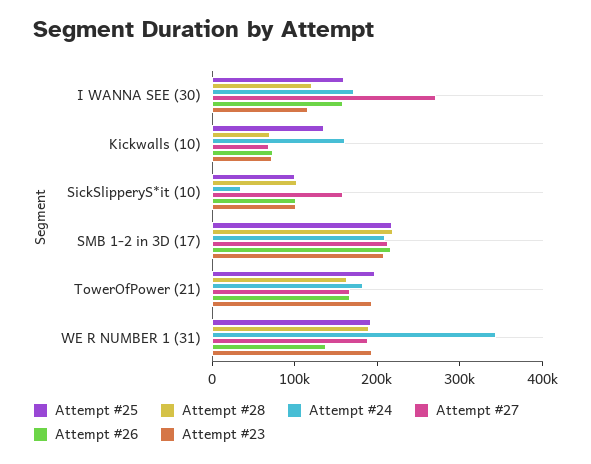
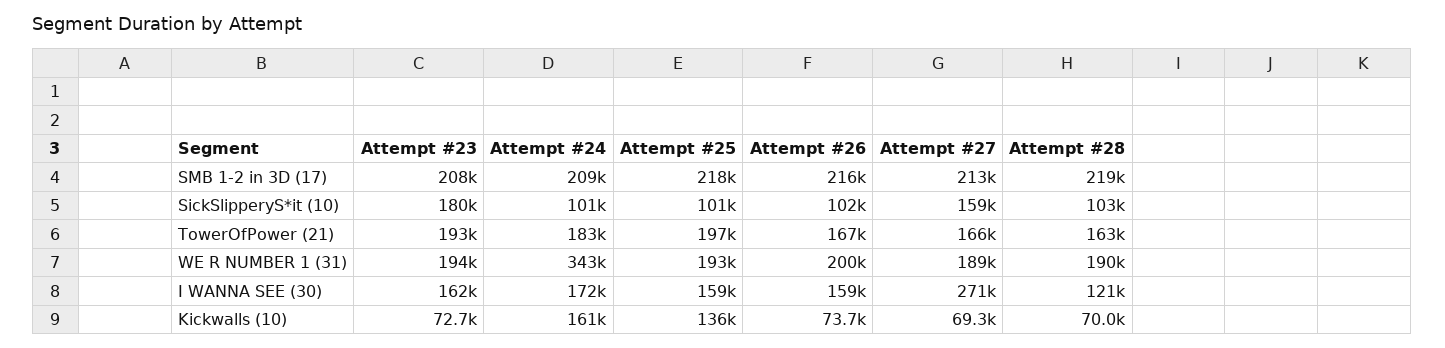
Attempt #23, I WANNA SEE (30): 120000 -> 162000
Attempt #24, SickSlipperyS*it (10): 40000 -> 101000
Attempt #23, SickSlipperyS*it (10): 100000 -> 180000
Attempt #26, WE R NUMBER 1 (31): 140000 -> 200000

